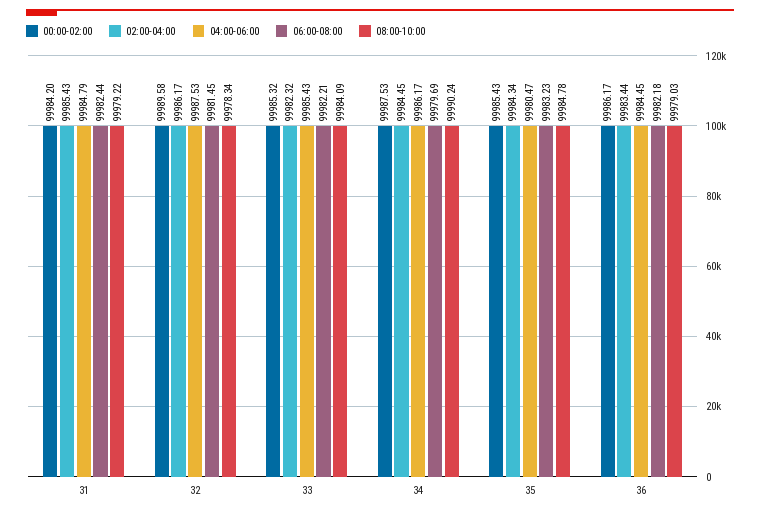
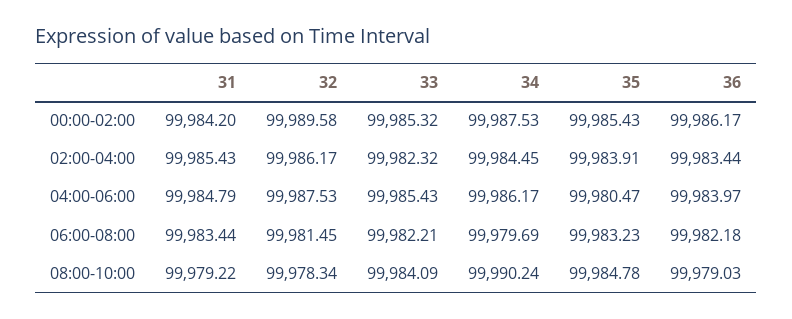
06:00-08:00, 31: 99982.44 -> 99983.44
02:00-04:00, 35: 99984.34 -> 99983.91
04:00-06:00, 36: 99984.45 -> 99983.97

